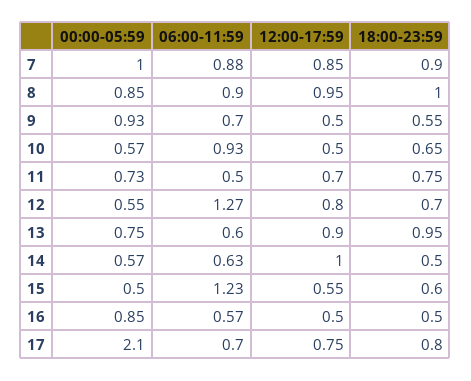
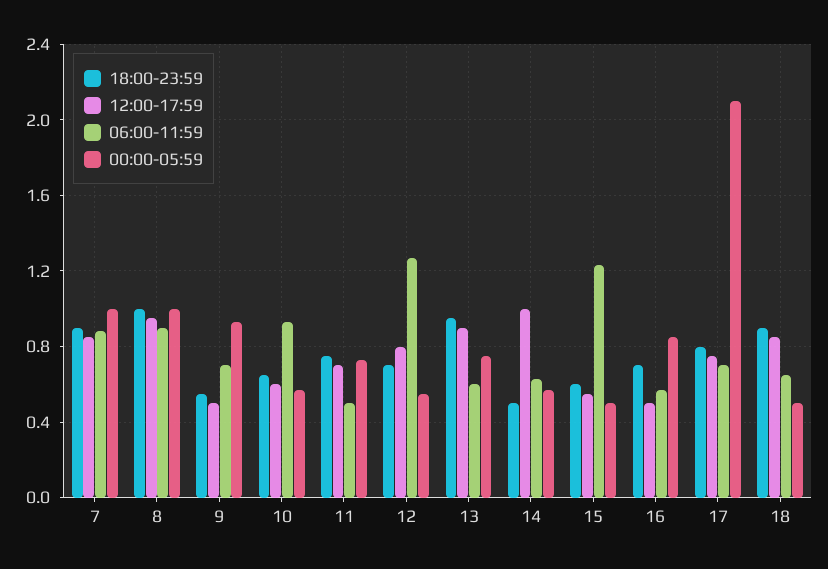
00:00-05:59, 8: 0.85 -> 1
12:00-17:59, 10: 0.5 -> 0.6
18:00-23:59, 16: 0.5 -> 0.7
18:00-23:59, 18: none -> 0.9
12:00-17:59, 18: none -> 0.85
06:00-11:59, 18: none -> 0.65
00:00-05:59, 18: none -> 0.5

